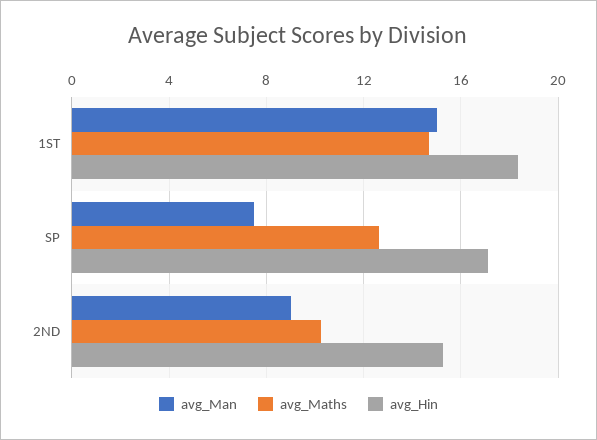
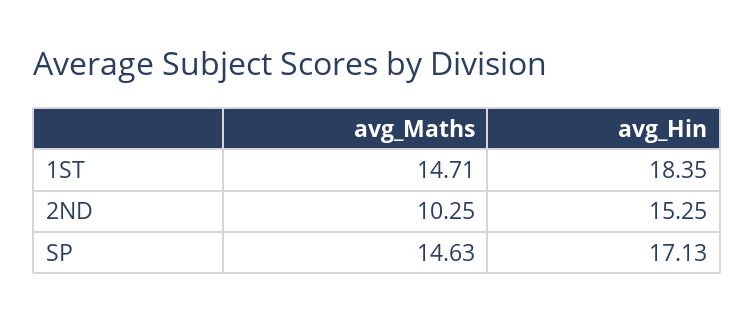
avg_Man, 1ST: 15 -> none
avg_Man, SP: 7.5 -> none
avg_Maths, SP: 12.5 -> 14.63
avg_Man, 2ND: 9 -> none

